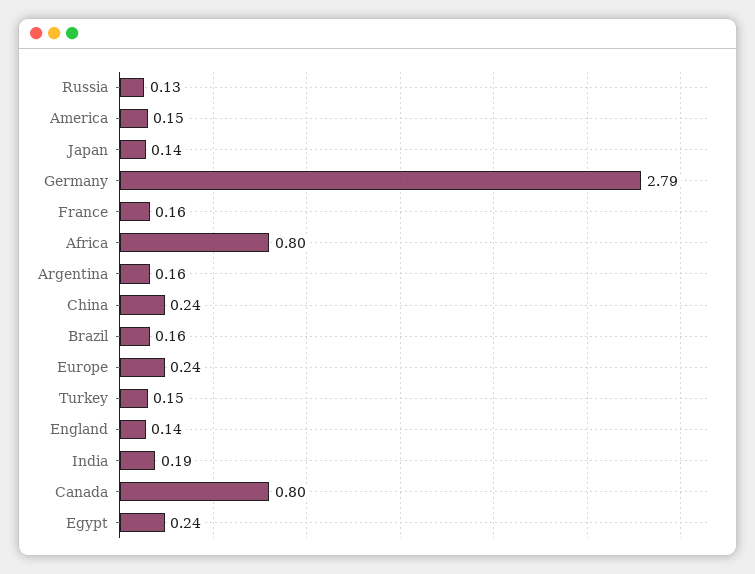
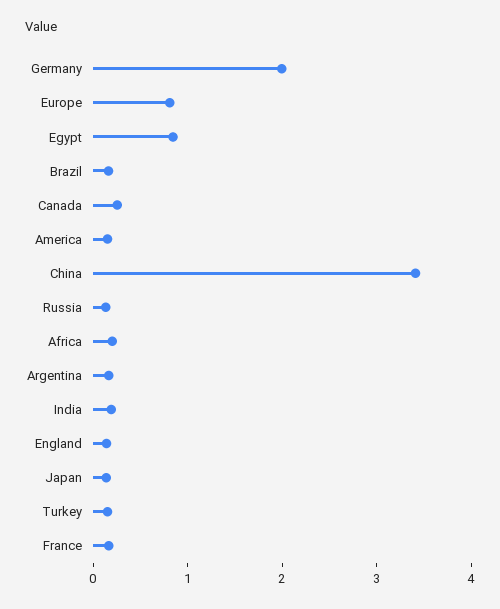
Germany: 2.79 -> 2
Africa: 0.8 -> 0.2
China: 0.24 -> 3.4
Europe: 0.24 -> 0.8
Canada: 0.8 -> 0.2
Egypt: 0.24 -> 0.8

